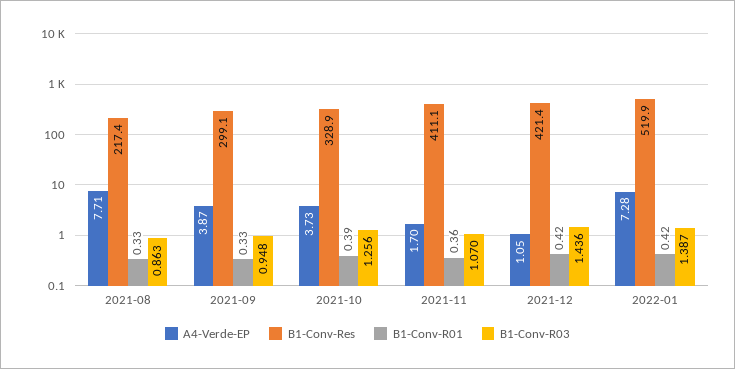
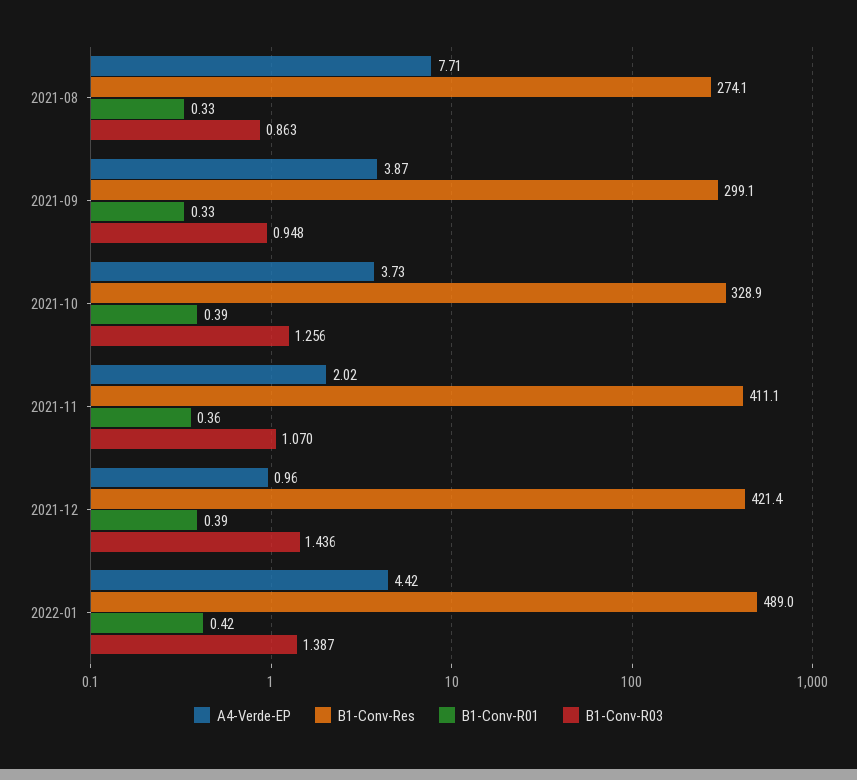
B1-Conv-Res, 2021-08: 217.4 -> 274.1
A4-Verde-EP, 2021-11: 1.7 -> 2.02
A4-Verde-EP, 2021-12: 1.05 -> 0.96
B1-Conv-R01, 2021-12: 0.42 -> 0.39
A4-Verde-EP, 2022-01: 7.28 -> 4.42
B1-Conv-Res, 2022-01: 519.9 -> 489

